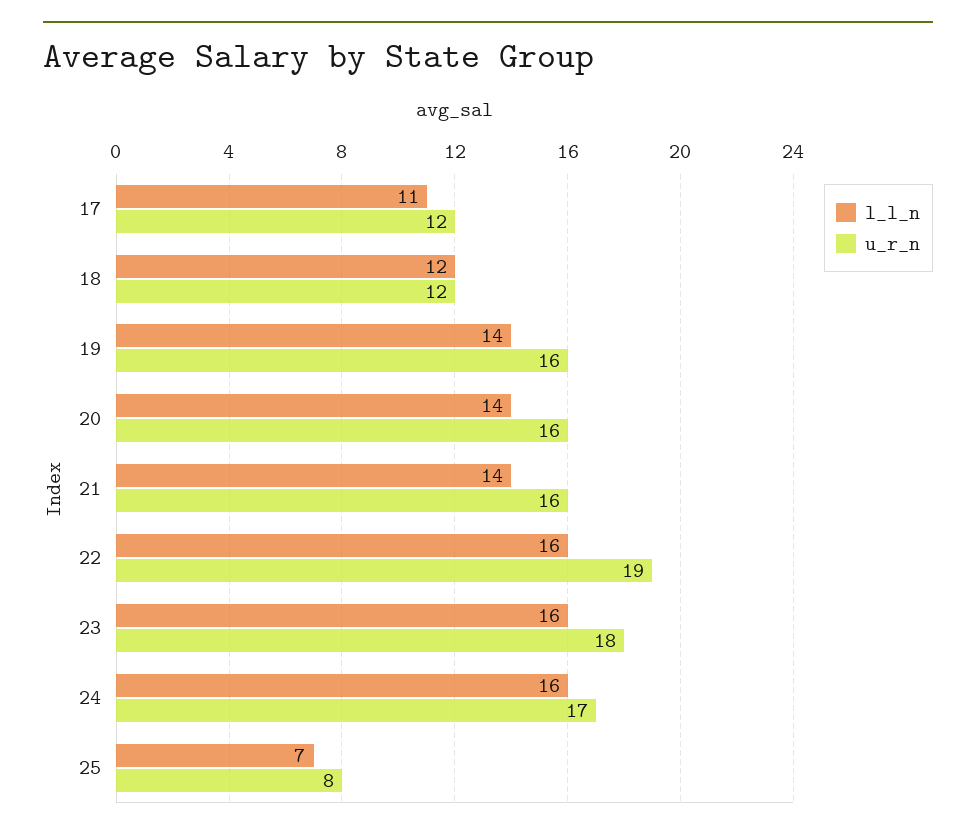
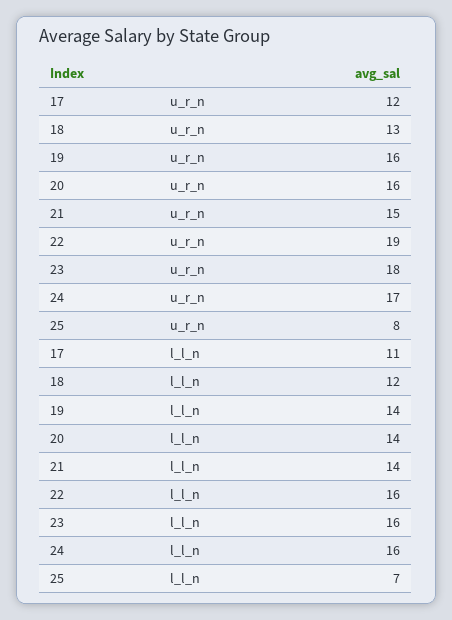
u_r_n, 18: 12 -> 13
u_r_n, 21: 16 -> 15

